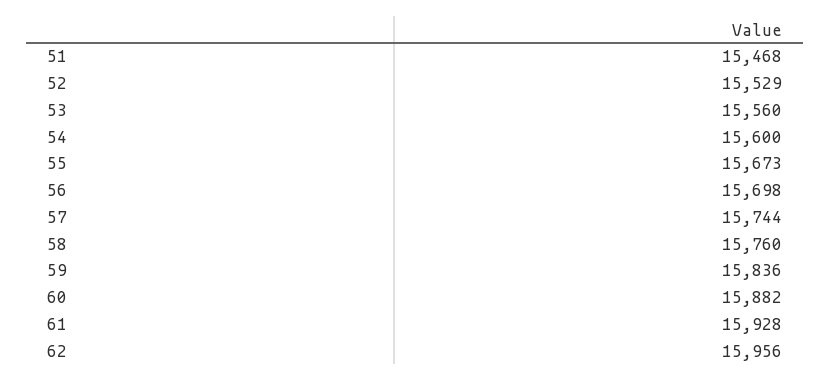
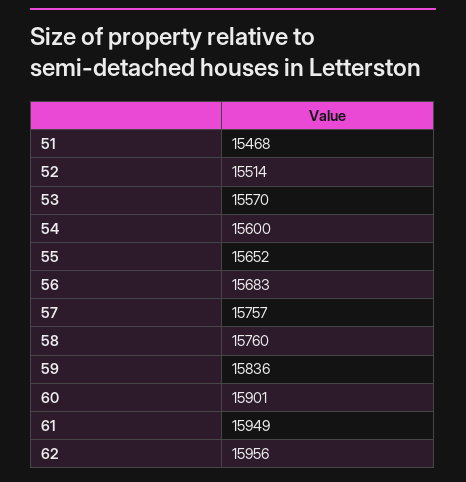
52: 15529 -> 15514
53: 15560 -> 15570
55: 15673 -> 15652
56: 15698 -> 15683
57: 15744 -> 15757
60: 15882 -> 15901
61: 15928 -> 15949

